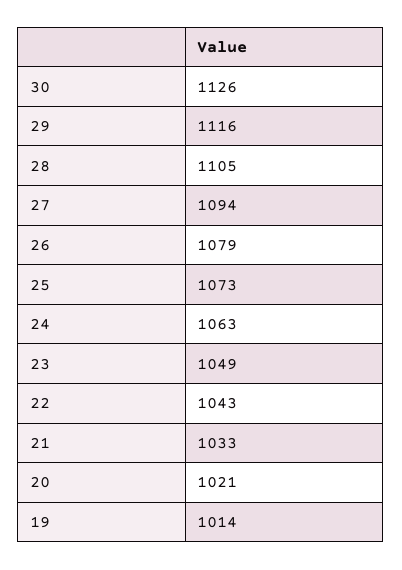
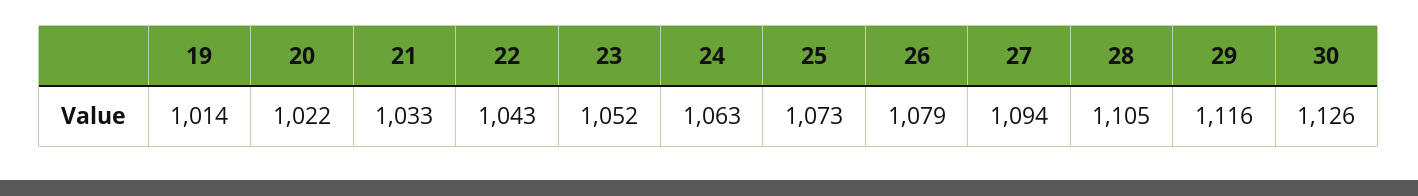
23: 1049 -> 1052
20: 1021 -> 1022

